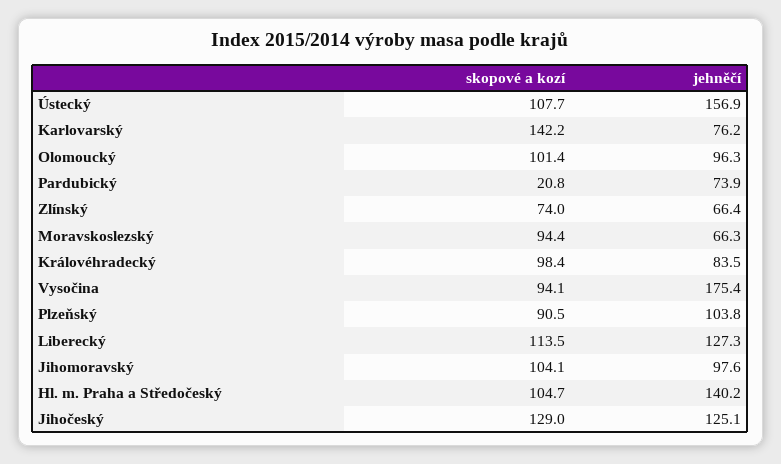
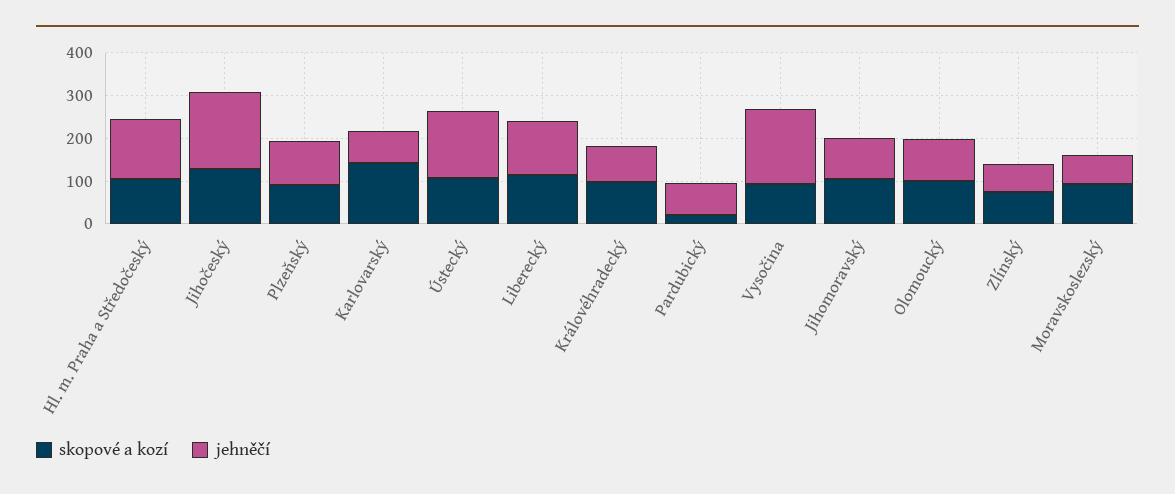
jehněčí, Jihočeský: 125.1 -> 180

